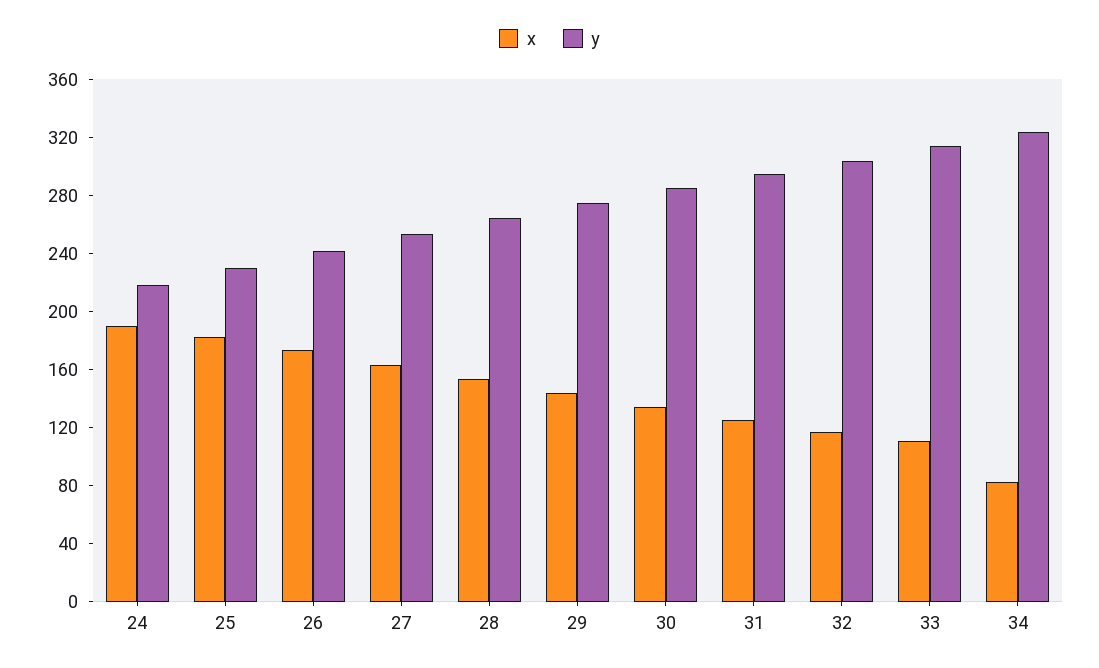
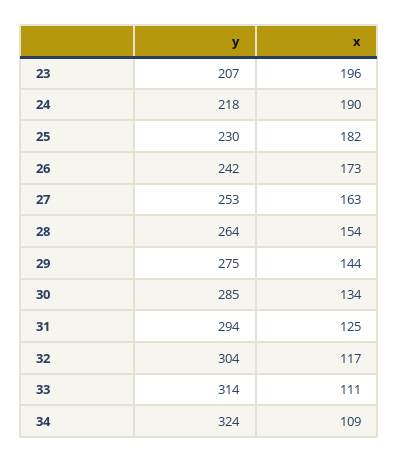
x, 34: 80 -> 109
y, 23: none -> 207
x, 23: none -> 196

